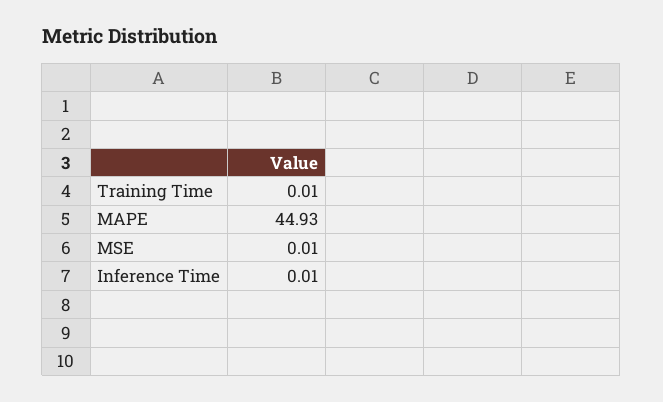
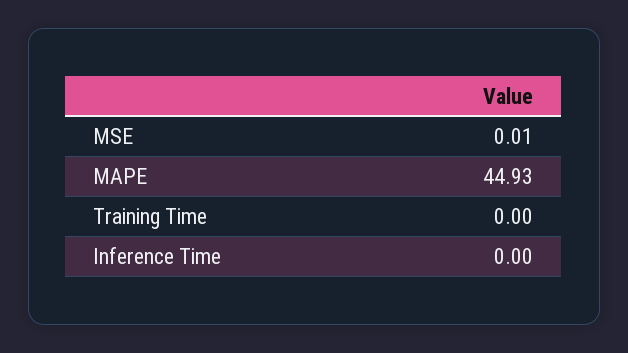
Training Time: 0.01 -> 0
Inference Time: 0.01 -> 0

